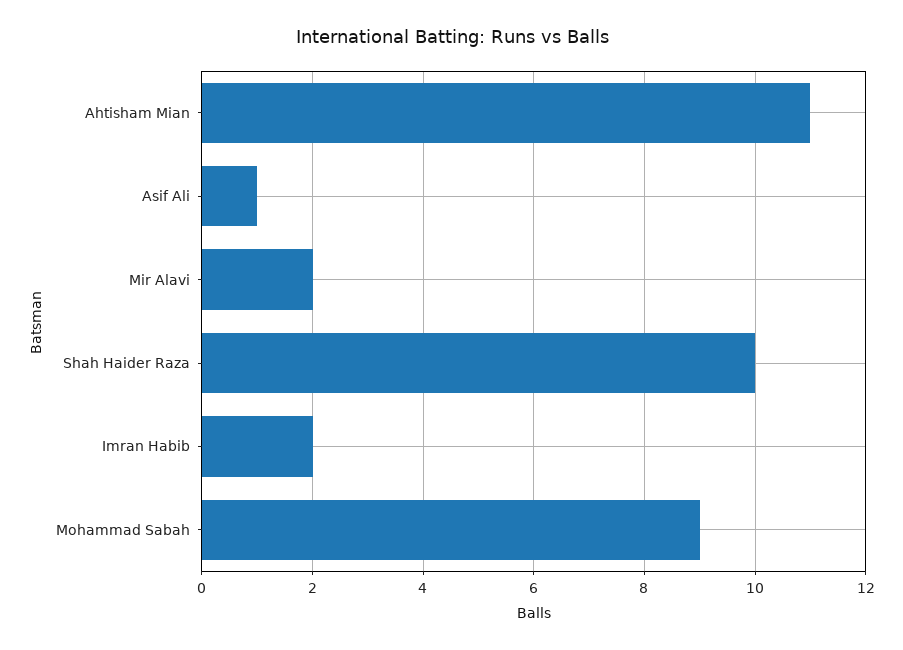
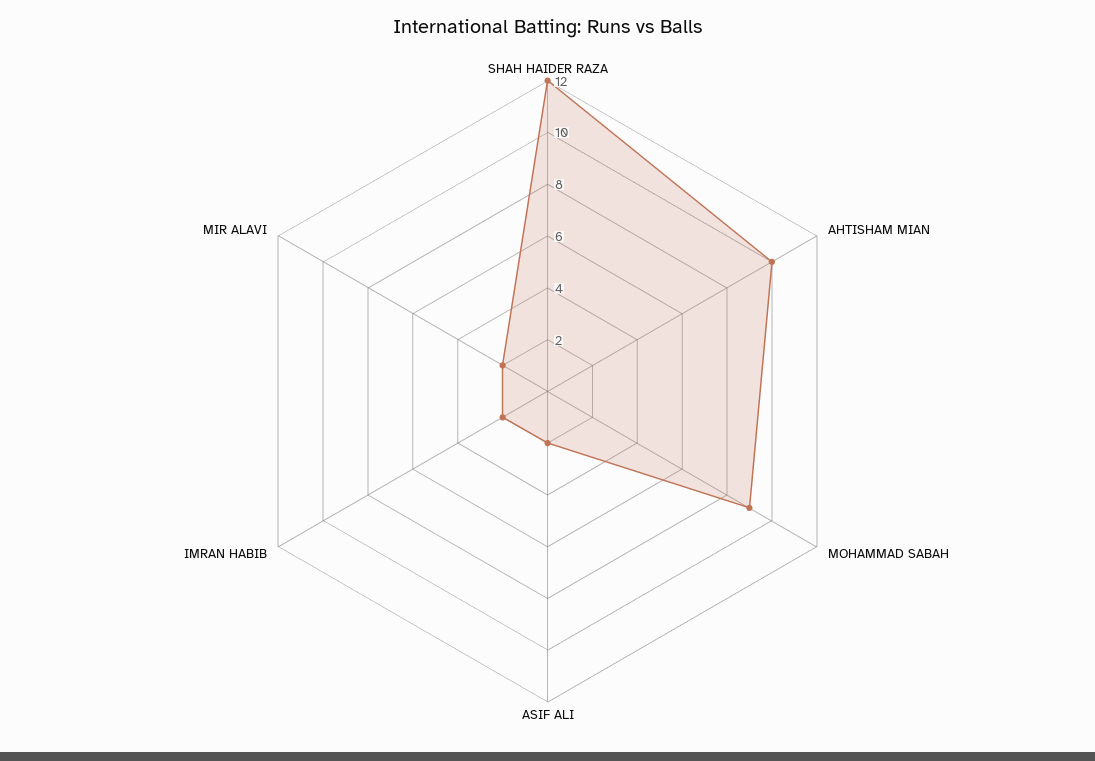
Ahtisham Mian: 11 -> 10
Asif Ali: 1 -> 2
Shah Haider Raza: 10 -> 12

